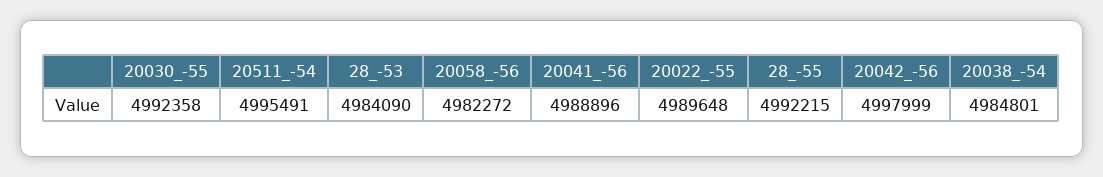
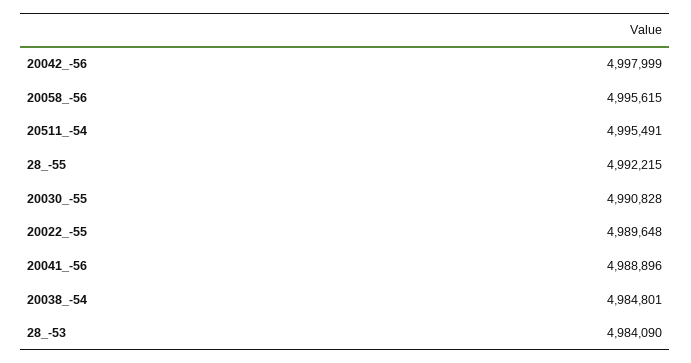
20030_-55: 4992358 -> 4990828
20058_-56: 4982272 -> 4995615

